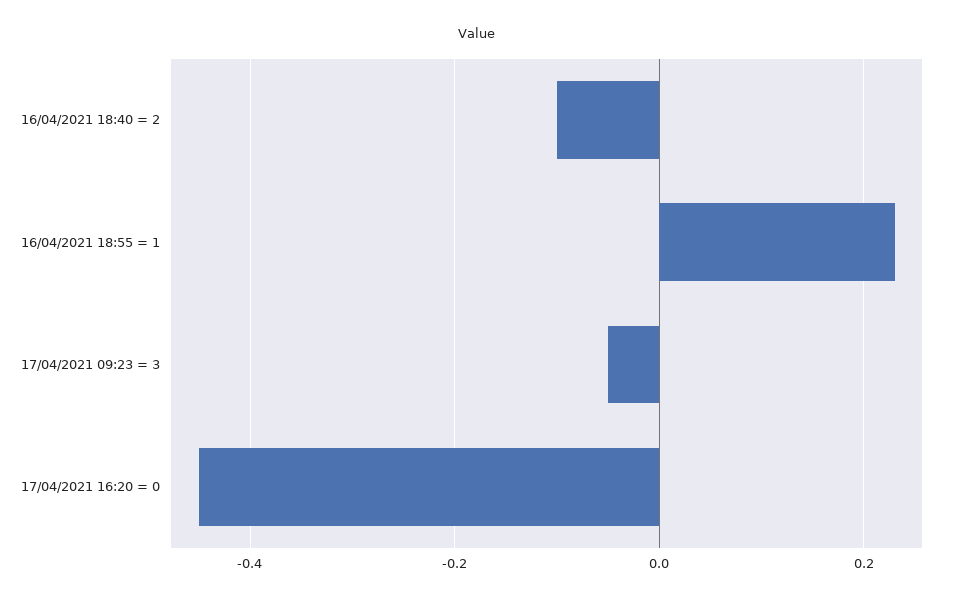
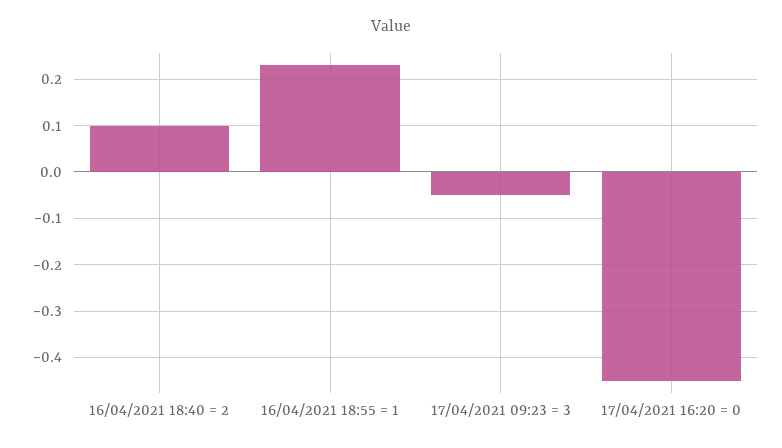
16/04/2021 18:40 = 2: -0.1 -> 0.1

